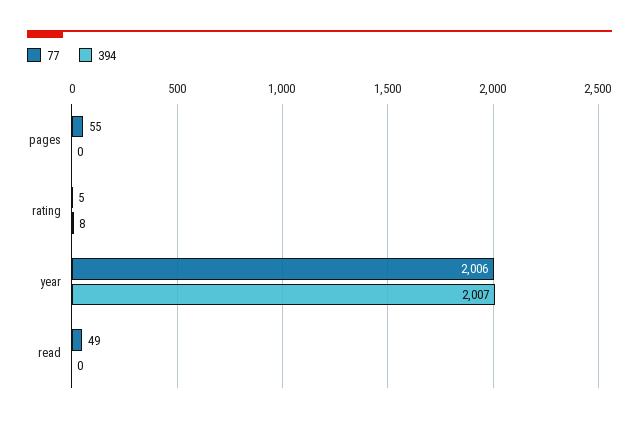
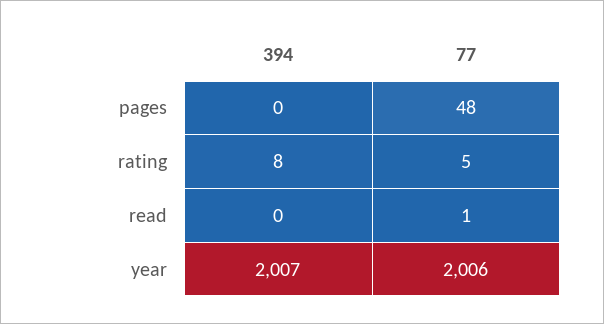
77, pages: 55 -> 48
77, read: 49 -> 1

